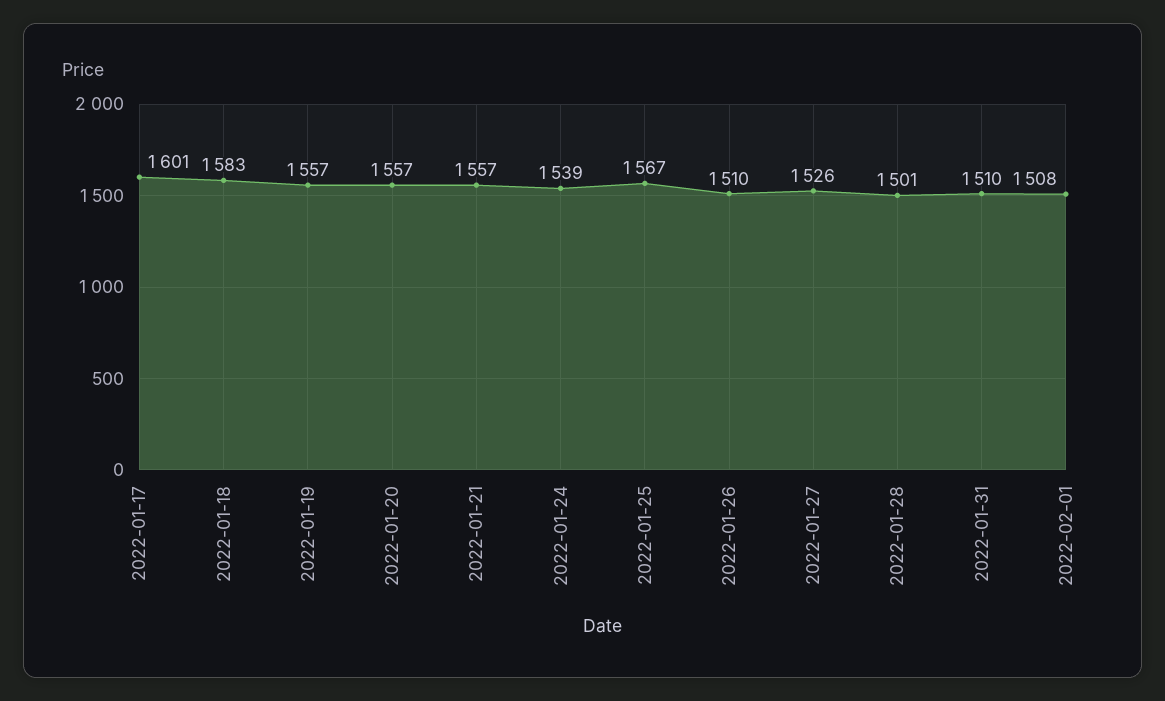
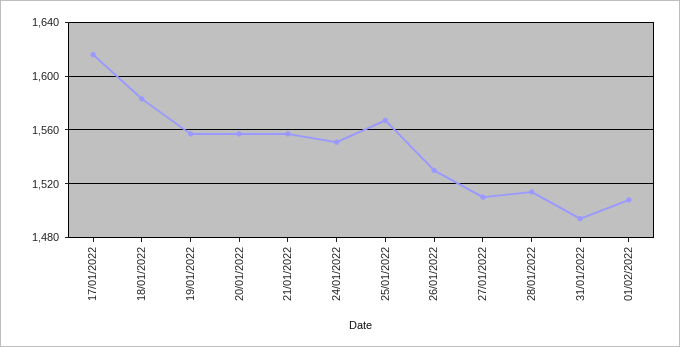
2022-01-17: 1601 -> 1615
2022-01-24: 1539 -> 1550
2022-01-26: 1510 -> 1530
2022-01-27: 1526 -> 1510
2022-01-28: 1501 -> 1515
2022-01-31: 1510 -> 1495

